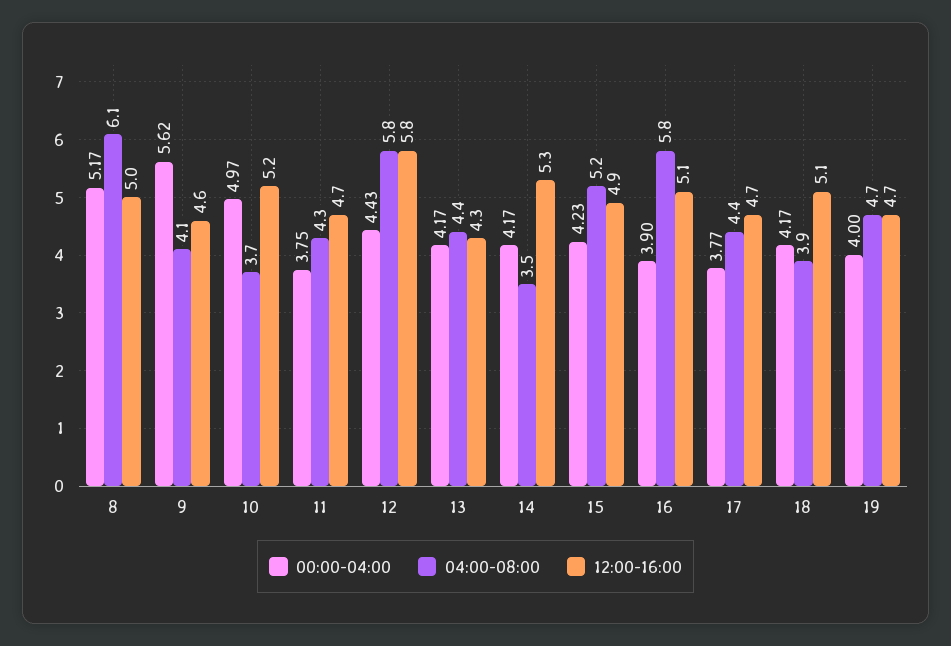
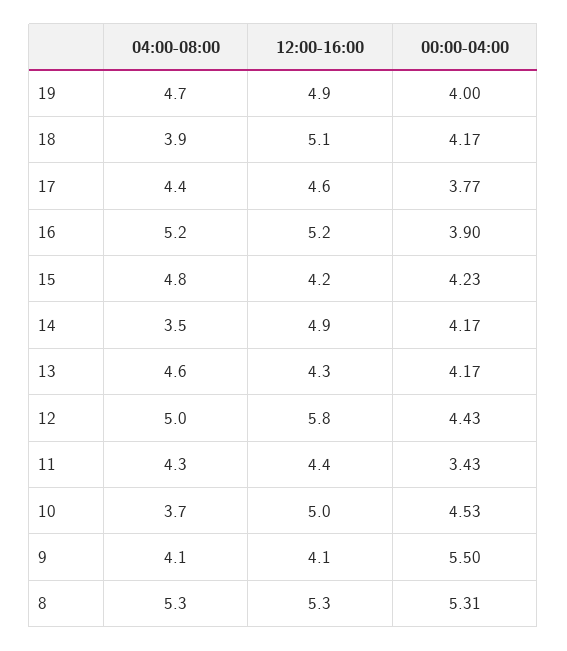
00:00-04:00, 8: 5.17 -> 5.31
04:00-08:00, 8: 6.1 -> 5.3
12:00-16:00, 8: 5 -> 5.3
00:00-04:00, 9: 5.62 -> 5.5
12:00-16:00, 9: 4.6 -> 4.1
00:00-04:00, 10: 4.97 -> 4.53
12:00-16:00, 10: 5.2 -> 5
00:00-04:00, 11: 3.75 -> 3.43
12:00-16:00, 11: 4.7 -> 4.4
04:00-08:00, 12: 5.8 -> 5
04:00-08:00, 13: 4.4 -> 4.6
12:00-16:00, 14: 5.3 -> 4.9
04:00-08:00, 15: 5.2 -> 4.8
12:00-16:00, 15: 4.9 -> 4.2
04:00-08:00, 16: 5.8 -> 5.2
12:00-16:00, 16: 5.1 -> 5.2
12:00-16:00, 17: 4.7 -> 4.6
12:00-16:00, 19: 4.7 -> 4.9

